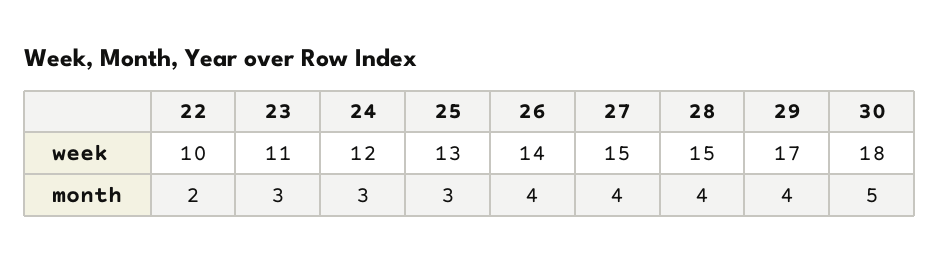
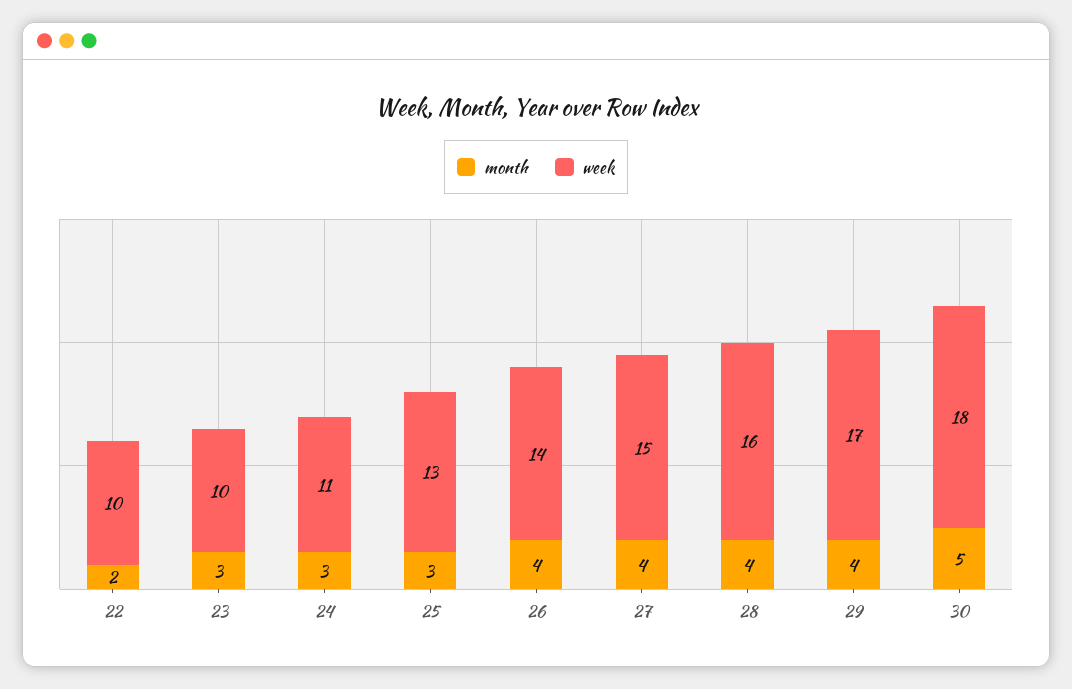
week, 23: 11 -> 10
week, 24: 12 -> 11
week, 28: 15 -> 16

